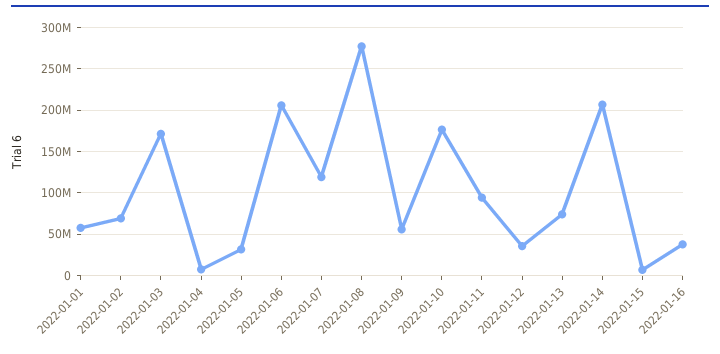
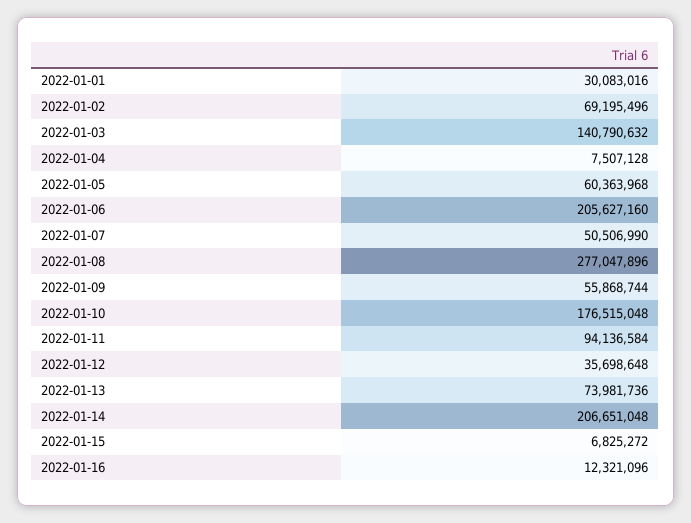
2022-01-01: 60000000 -> 30083016
2022-01-03: 170000000 -> 140790632
2022-01-05: 30000000 -> 60363968
2022-01-07: 120000000 -> 50506990
2022-01-16: 40000000 -> 12321096

